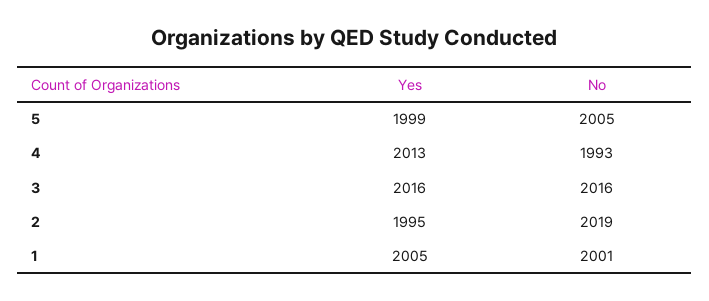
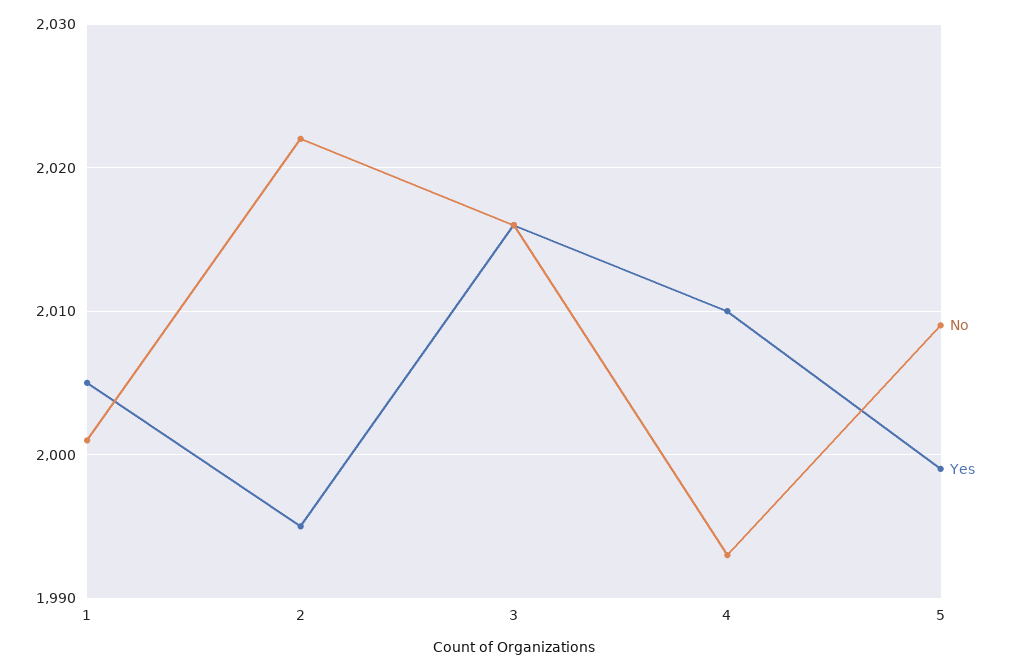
No, 5: 2005 -> 2009
Yes, 4: 2013 -> 2010
No, 2: 2019 -> 2022

